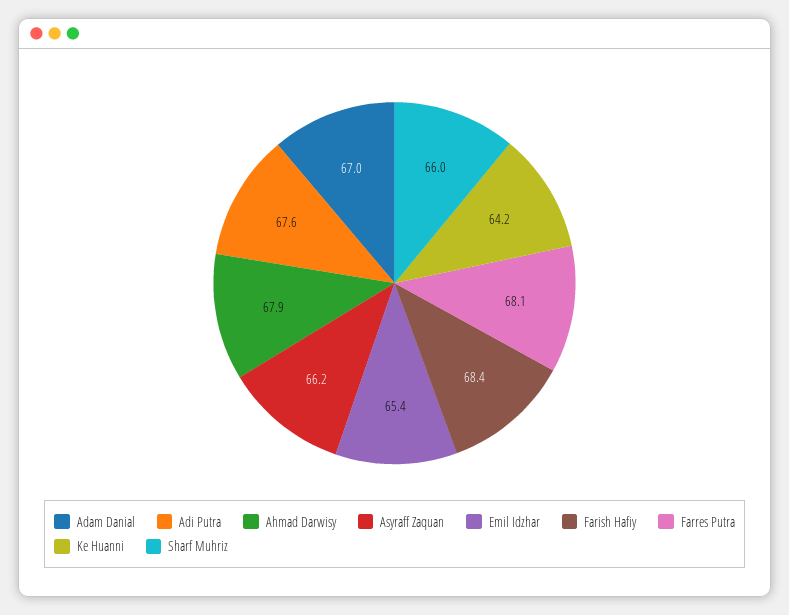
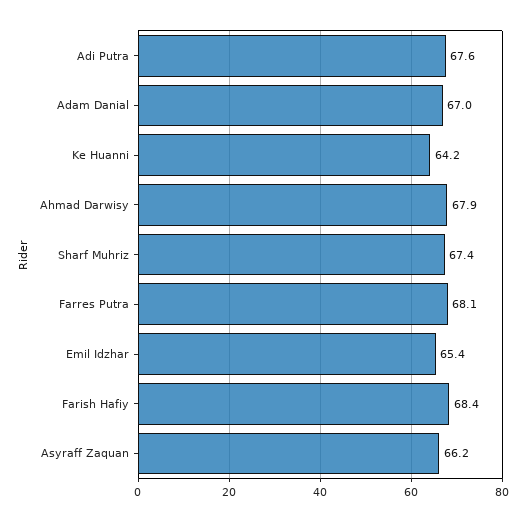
Sharf Muhriz: 66 -> 67.4

